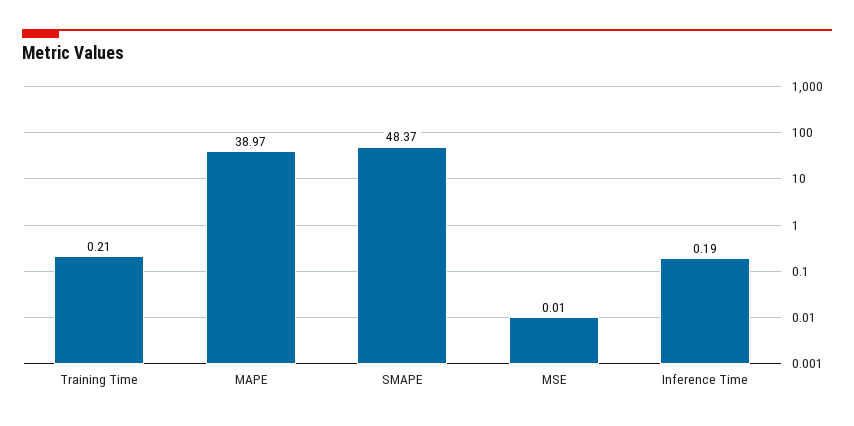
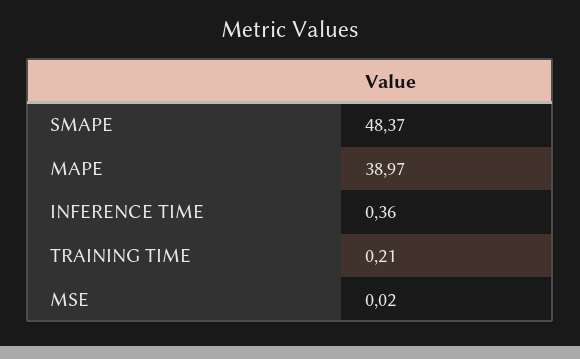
MSE: 0.01 -> 0.02
Inference Time: 0.19 -> 0.36

